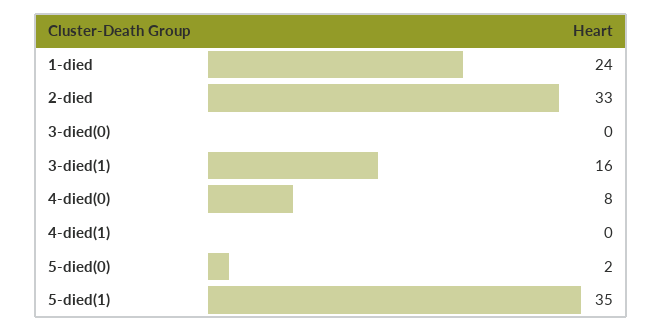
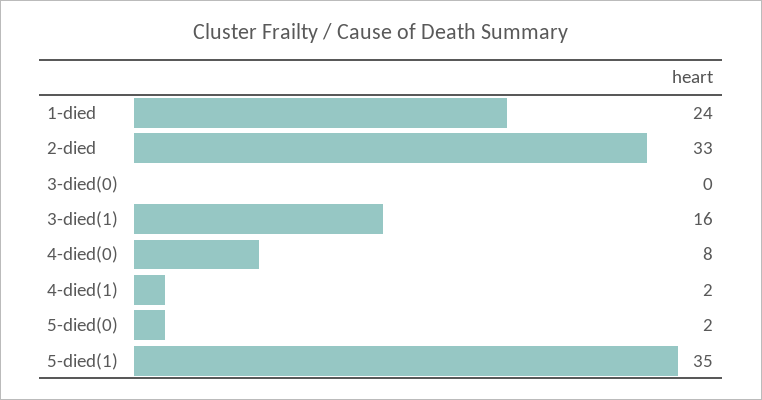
4-died(1): 0 -> 2

